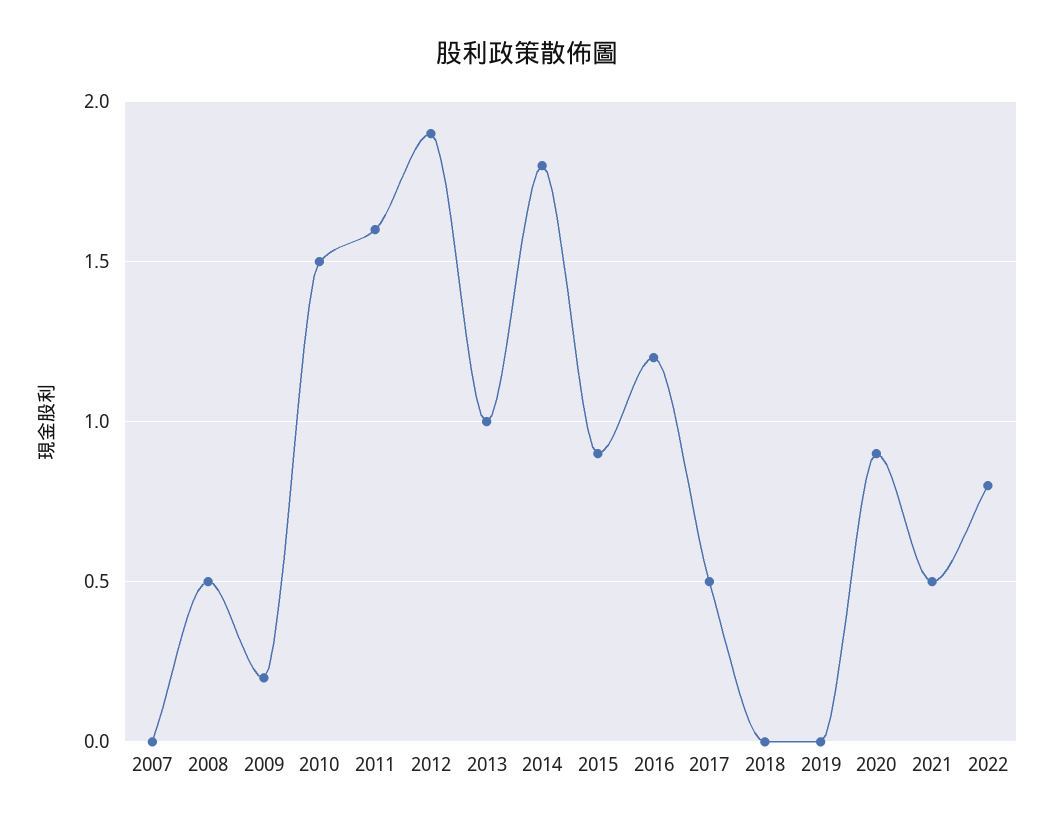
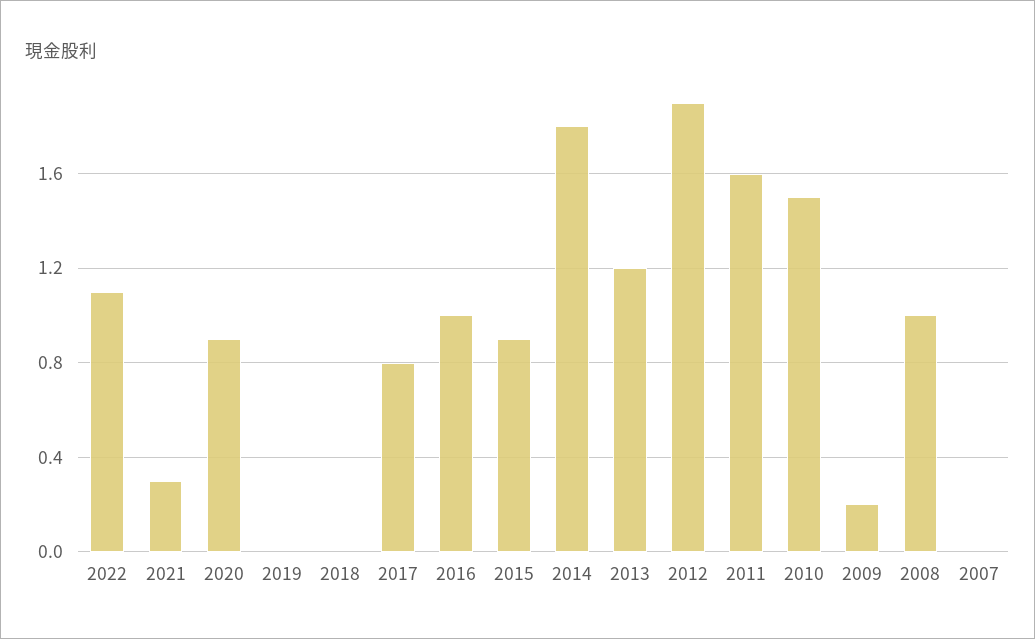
2008: 0.5 -> 1
2013: 1 -> 1.2
2016: 1.2 -> 1
2017: 0.5 -> 0.8
2021: 0.5 -> 0.3
2022: 0.8 -> 1.1

